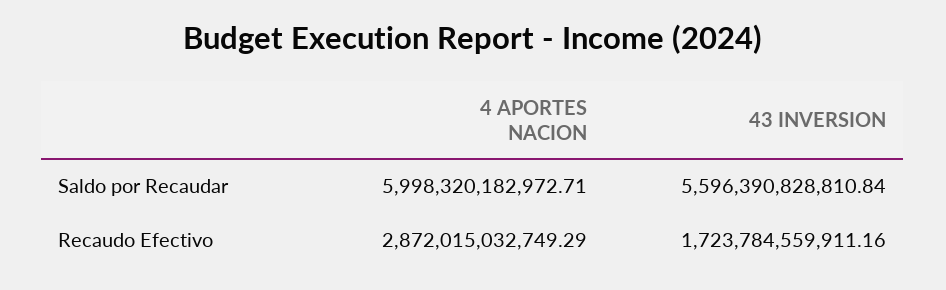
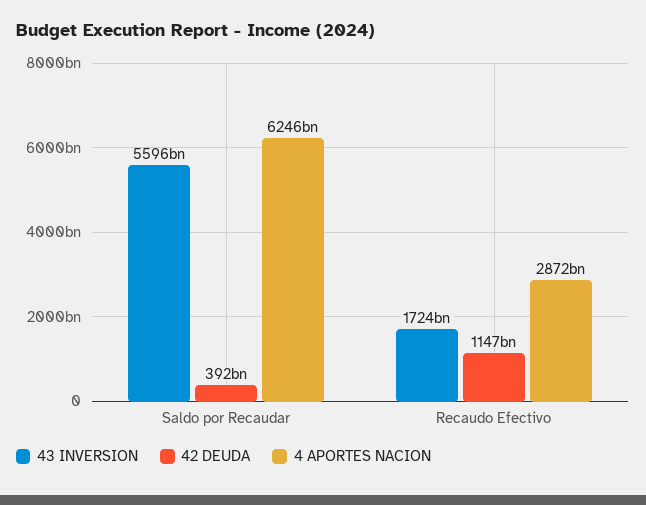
4 APORTES NACION, Saldo por Recaudar: 5998320182972.71 -> 6246000000000
42 DEUDA, Saldo por Recaudar: none -> 392000000000
42 DEUDA, Recaudo Efectivo: none -> 1147000000000

